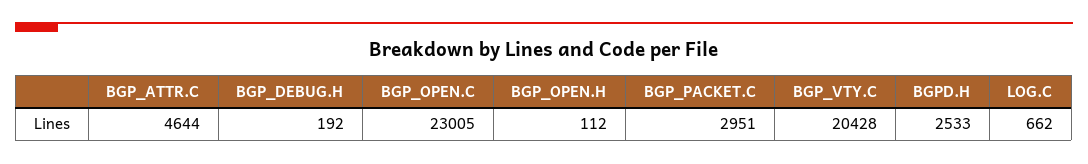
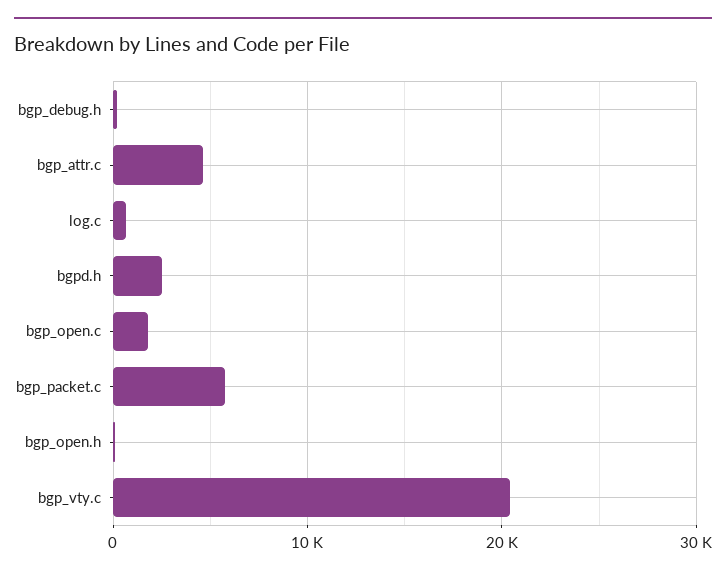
BGP_OPEN.C: 23005 -> 2000
BGP_PACKET.C: 2951 -> 6000

